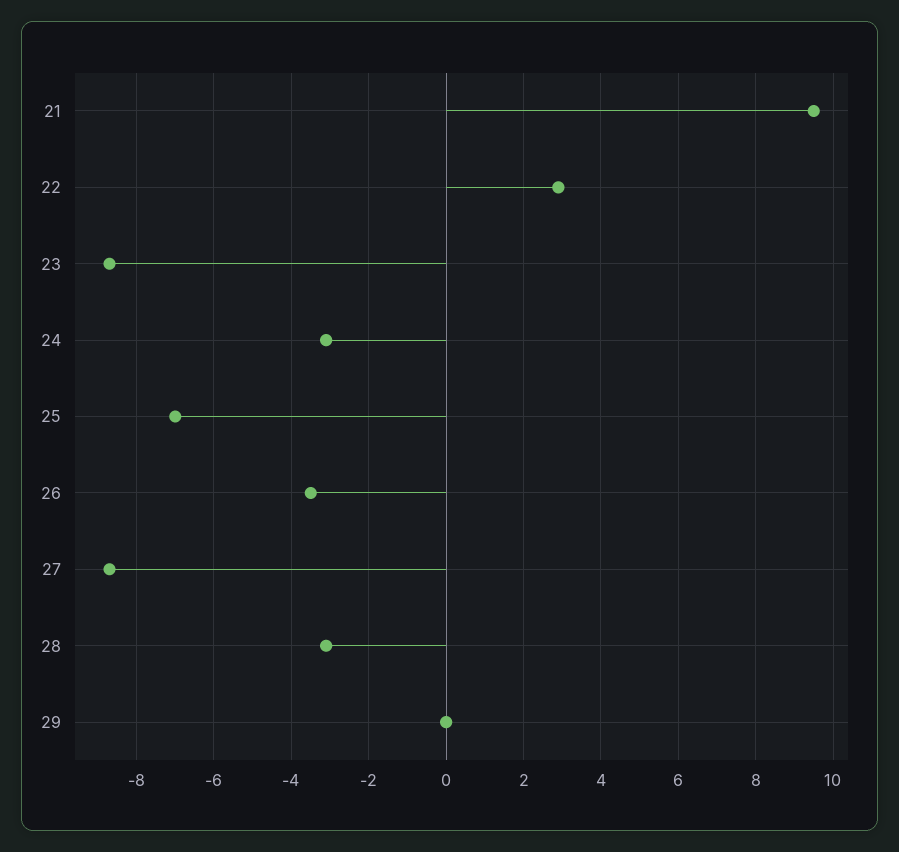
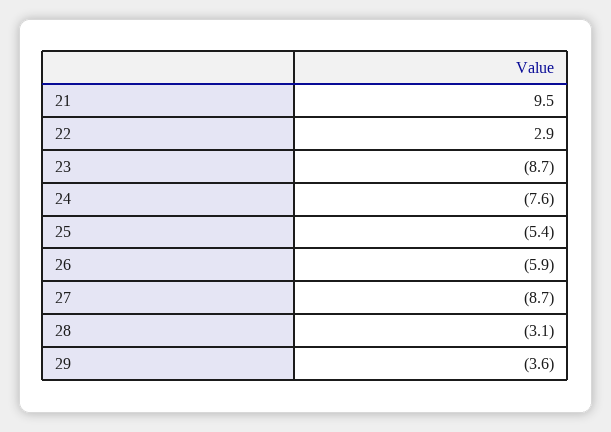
24: -3 -> -7.6
25: -7 -> -5.4
26: -3.5 -> -5.9
29: 0 -> -3.6

